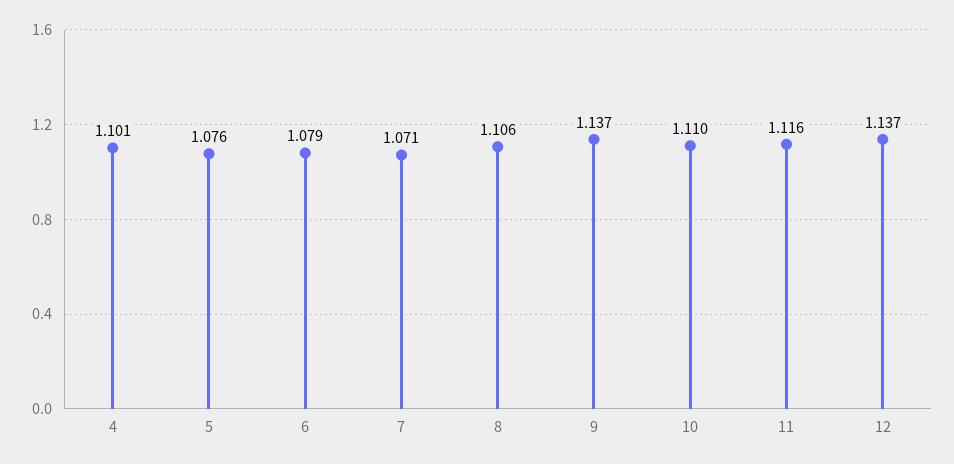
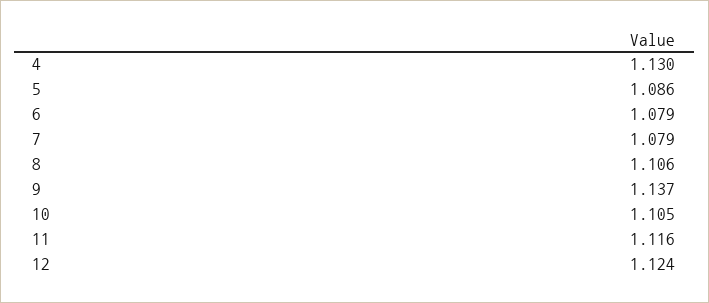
4: 1.101 -> 1.13
5: 1.076 -> 1.086
7: 1.071 -> 1.079
10: 1.11 -> 1.105
12: 1.137 -> 1.124

